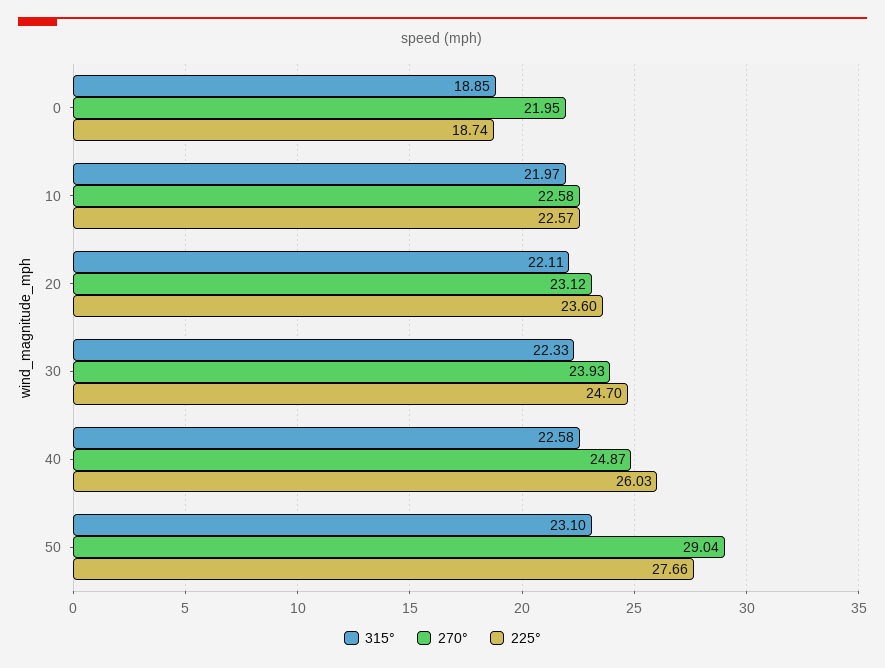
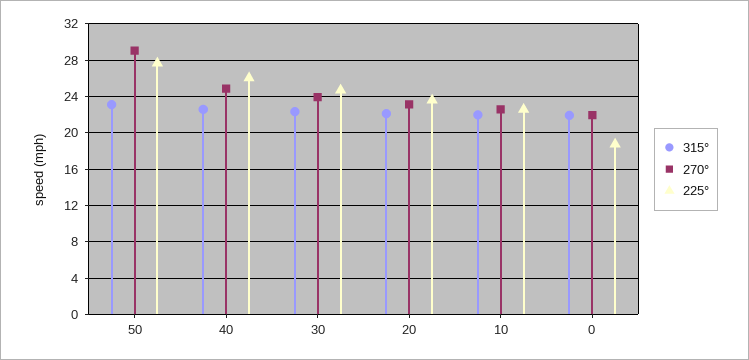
315°, 0: 18.85 -> 22

